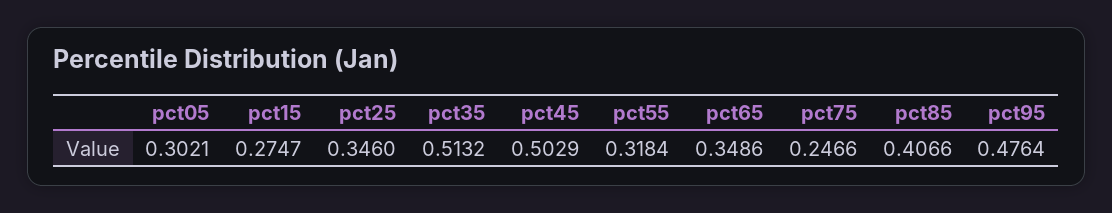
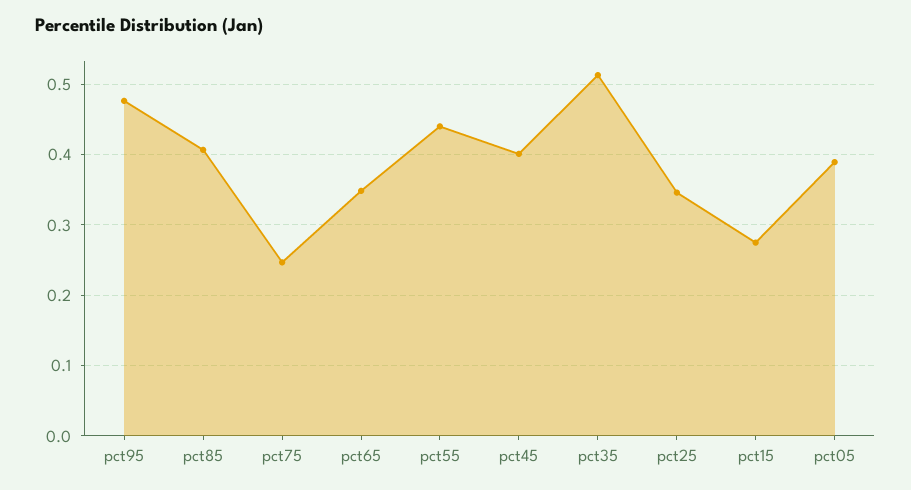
pct05: 0.3021 -> 0.39
pct45: 0.5029 -> 0.4
pct55: 0.3184 -> 0.44

